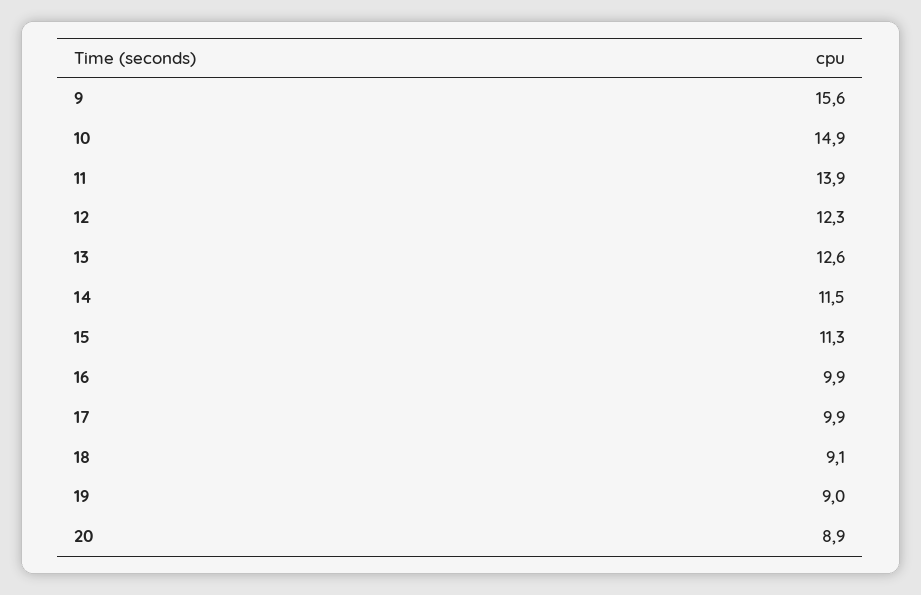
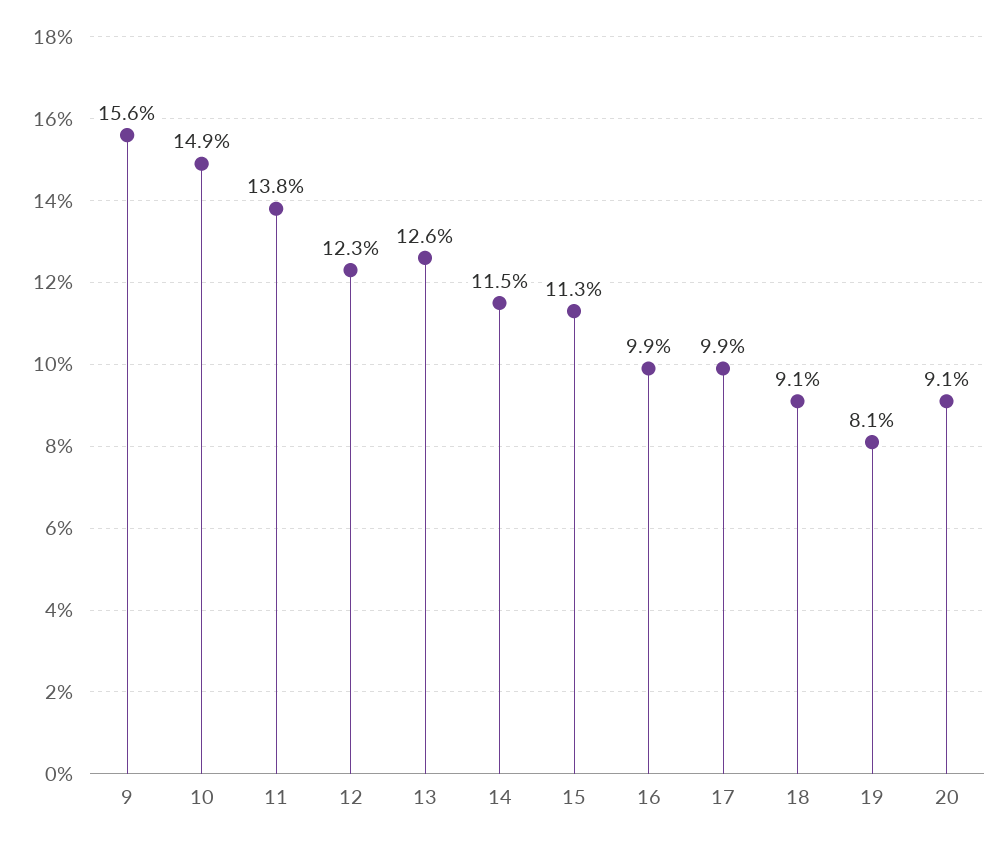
11: 13.9 -> 13.8
19: 9 -> 8.1
20: 8.9 -> 9.1

